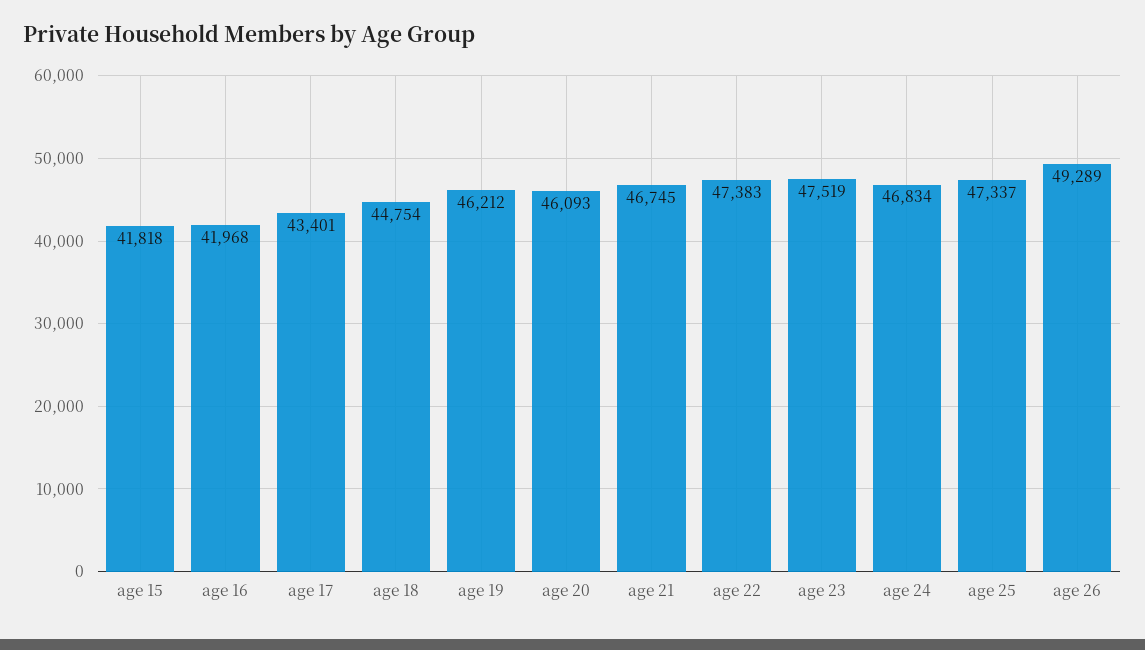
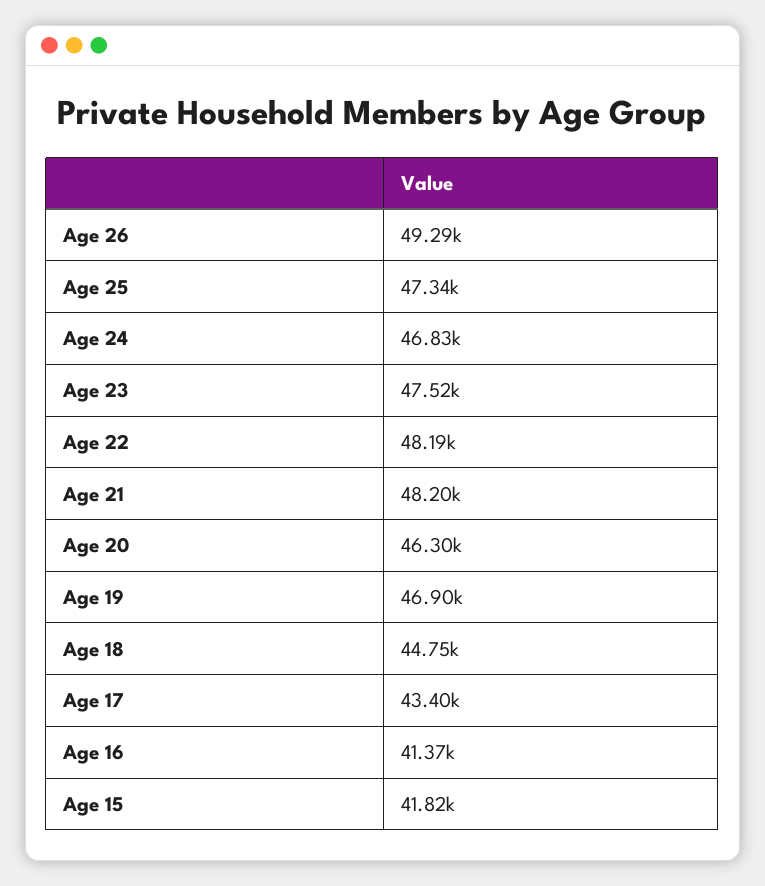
age 16: 41968 -> 41370
age 19: 46212 -> 46900
age 20: 46093 -> 46300
age 21: 46745 -> 48200
age 22: 47383 -> 48190

